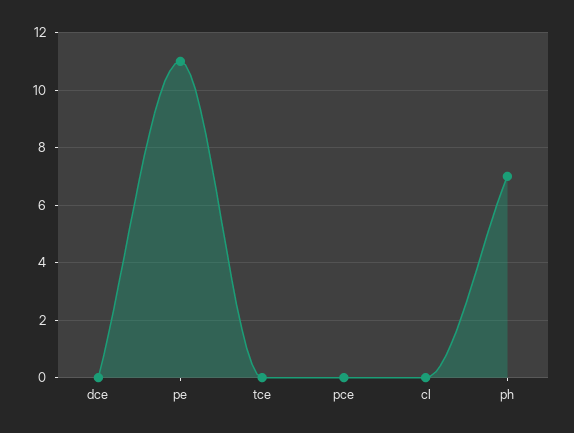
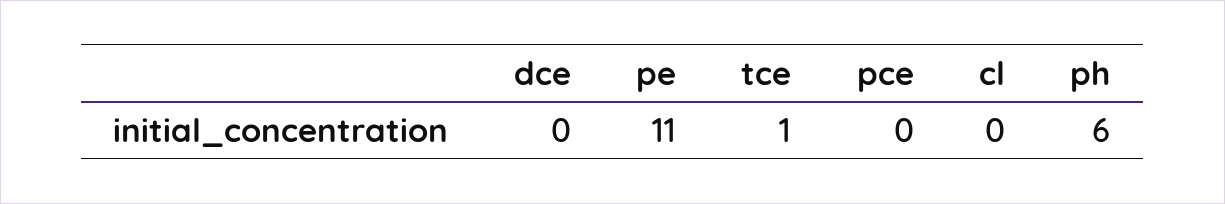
tce: 0 -> 1
ph: 7 -> 6

